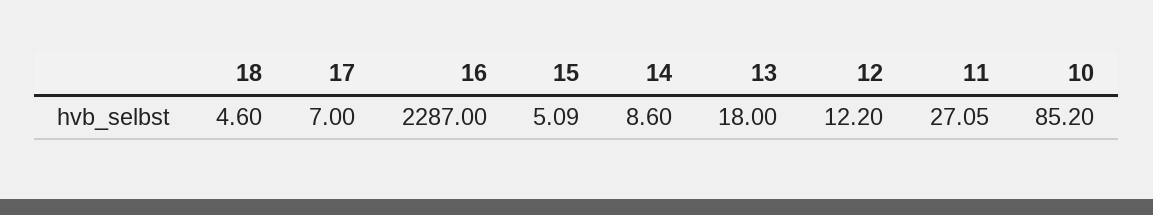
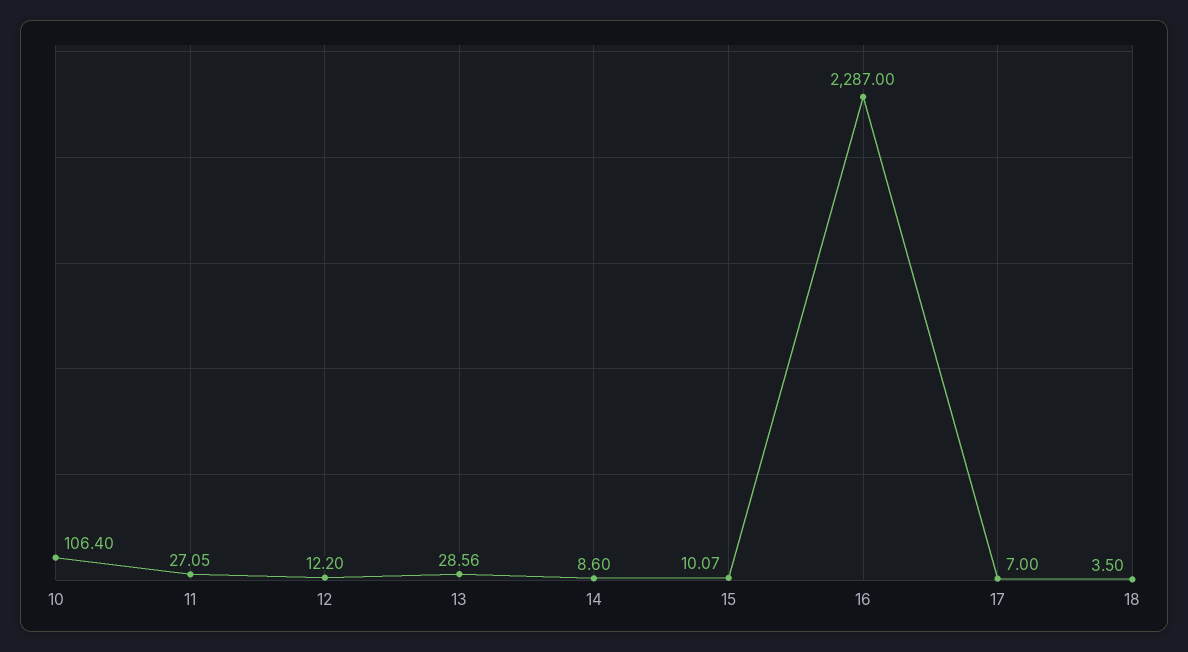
18: 4.6 -> 3.5
15: 5.09 -> 10.07
13: 18 -> 28.56
10: 85.2 -> 106.4

